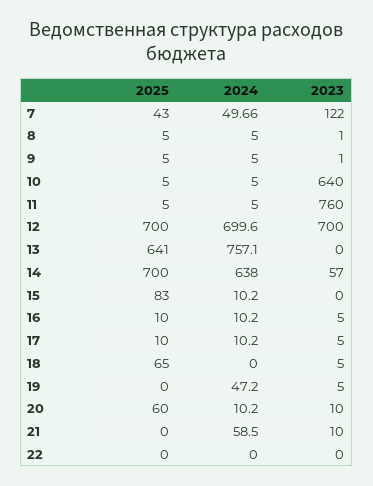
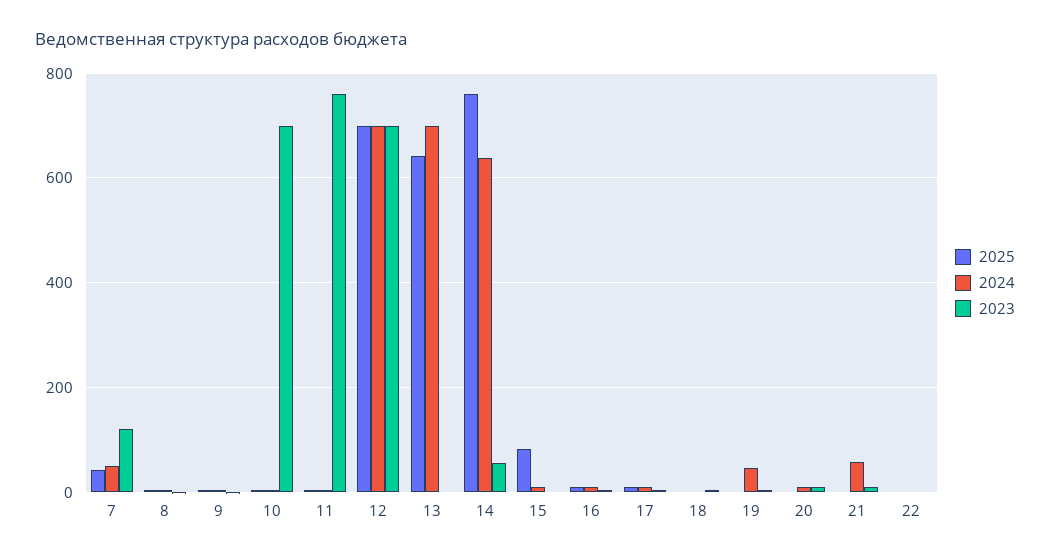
2023, 10: 640 -> 700
2024, 13: 757.1 -> 700
2025, 14: 700 -> 760
2025, 18: 65 -> 0
2025, 20: 60 -> 0

